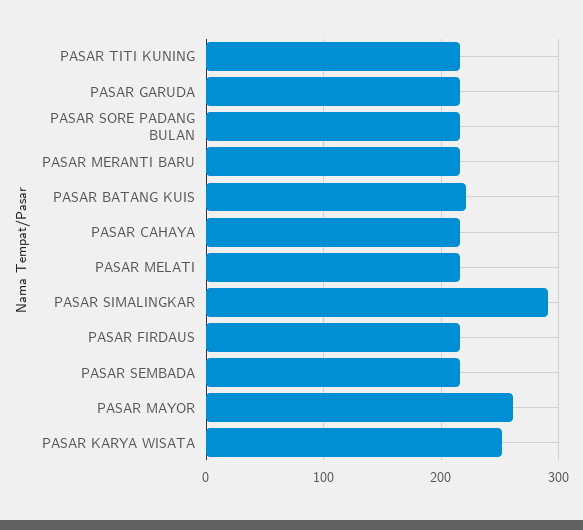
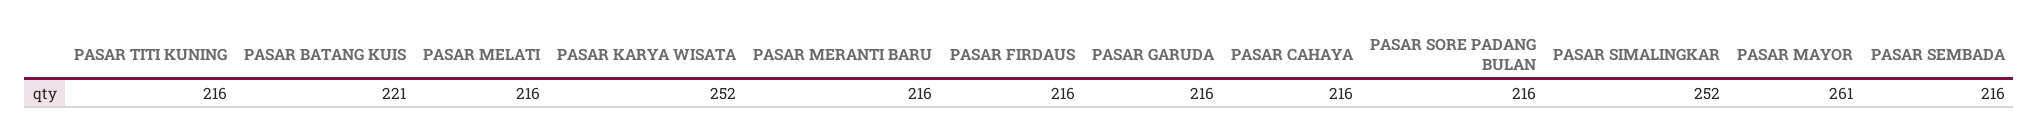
PASAR SIMALINGKAR: 290 -> 252

